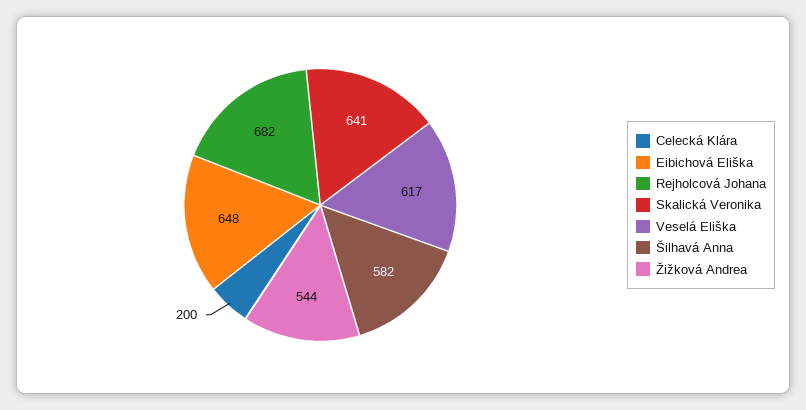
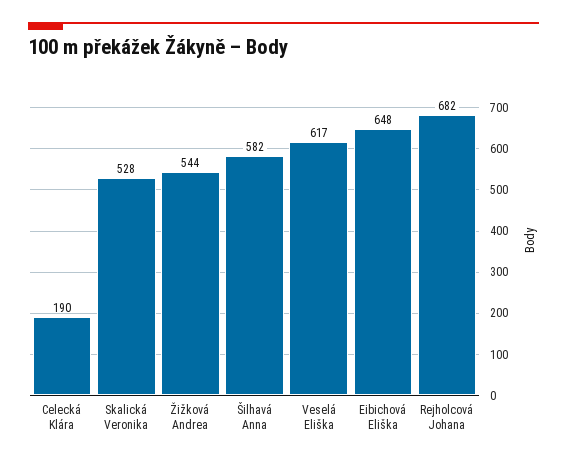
Celecká Klára: 200 -> 190
Skalická Veronika: 641 -> 528

